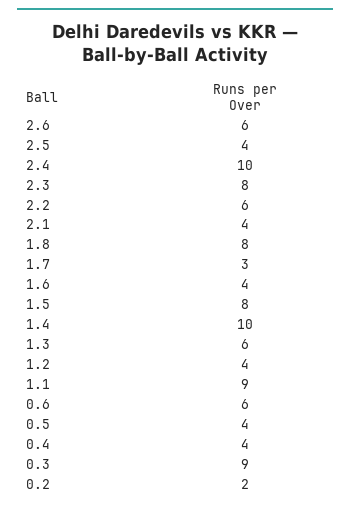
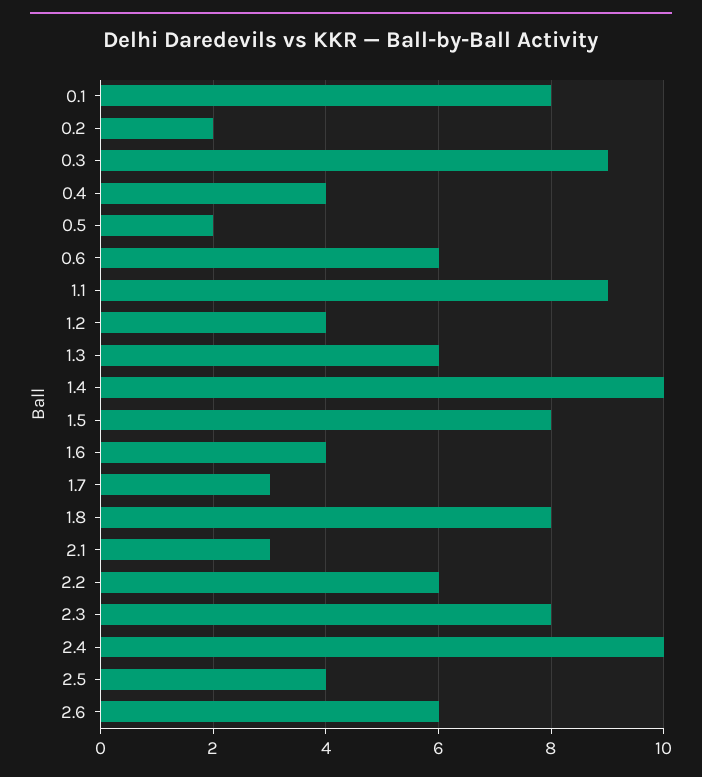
2.1: 4 -> 3
0.5: 4 -> 2
0.1: none -> 8

